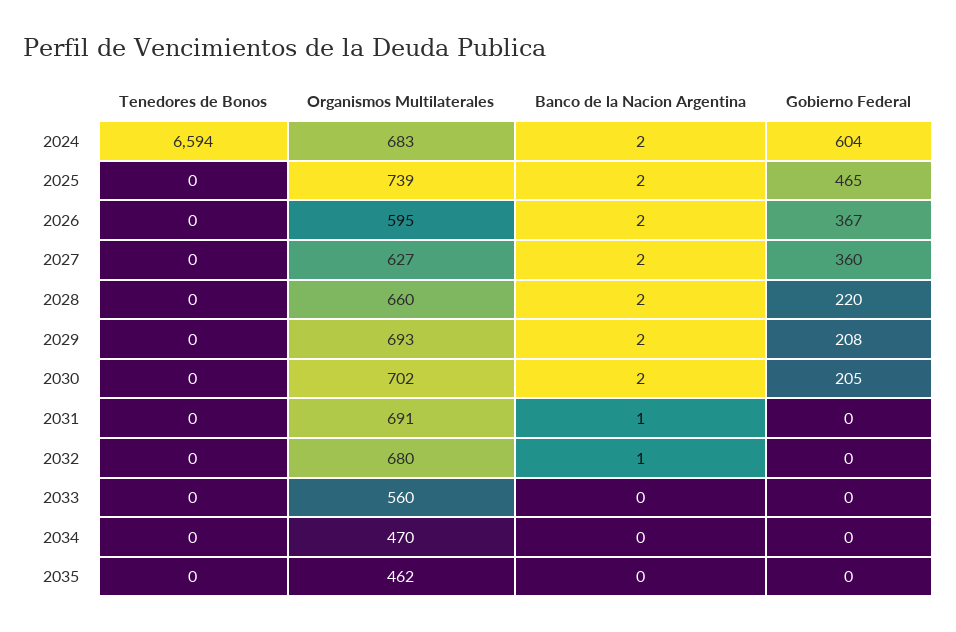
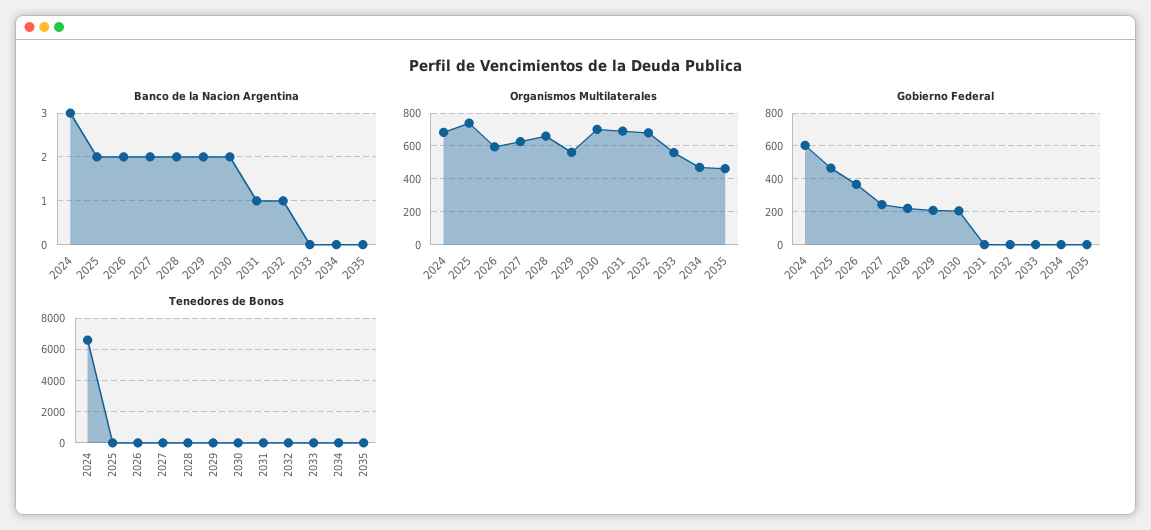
Banco de la Nacion Argentina, 2024: 2 -> 3
Gobierno Federal, 2027: 360 -> 250
Organismos Multilaterales, 2029: 693 -> 550

